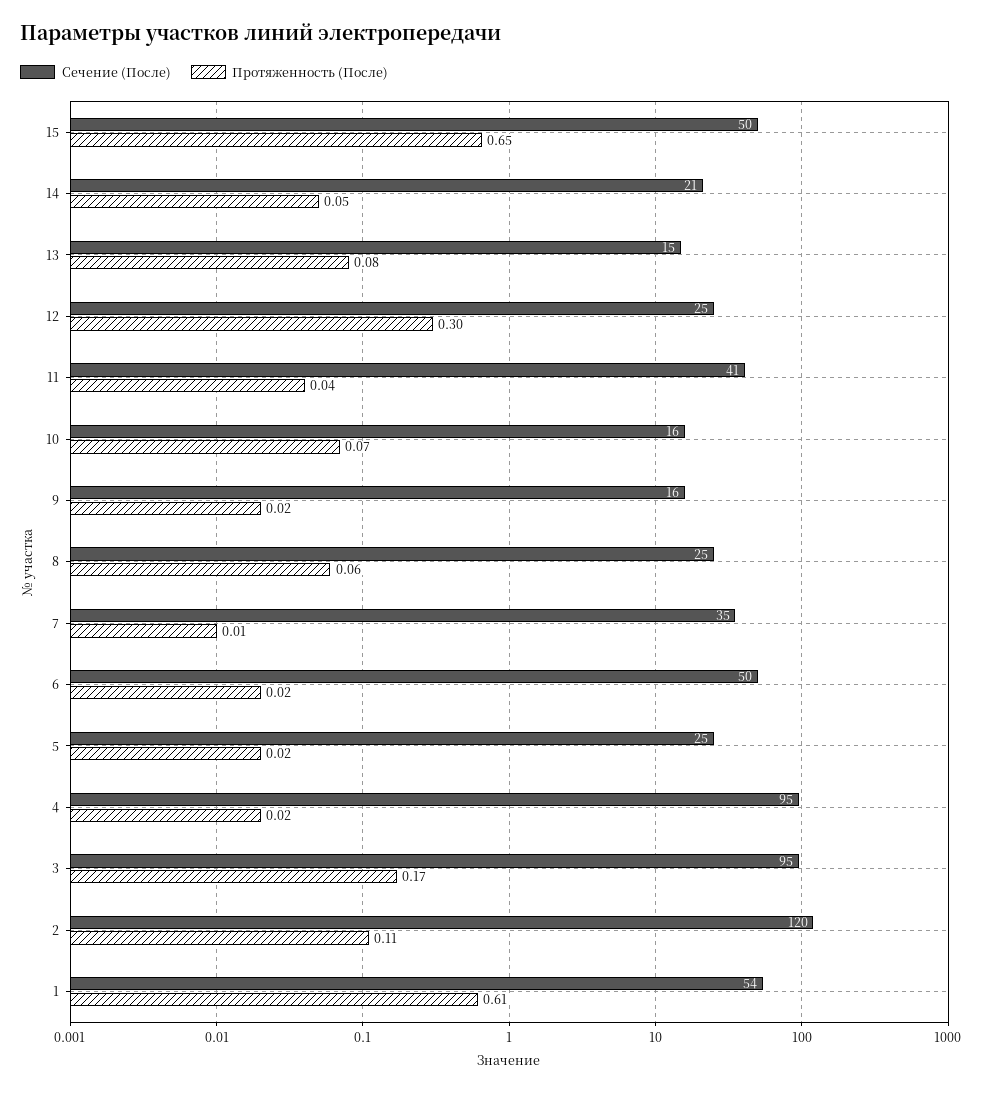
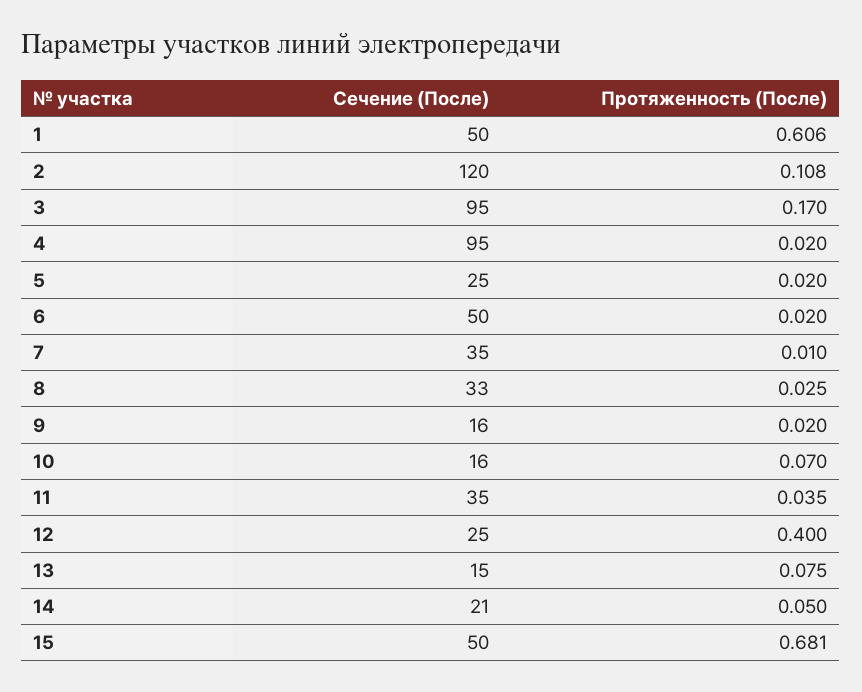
Протяженность (После), 15: 0.65 -> 0.681
Протяженность (После), 12: 0.3 -> 0.4
Сечение (После), 11: 41 -> 35
Сечение (После), 8: 25 -> 33
Протяженность (После), 8: 0.06 -> 0.025
Сечение (После), 1: 54 -> 50

